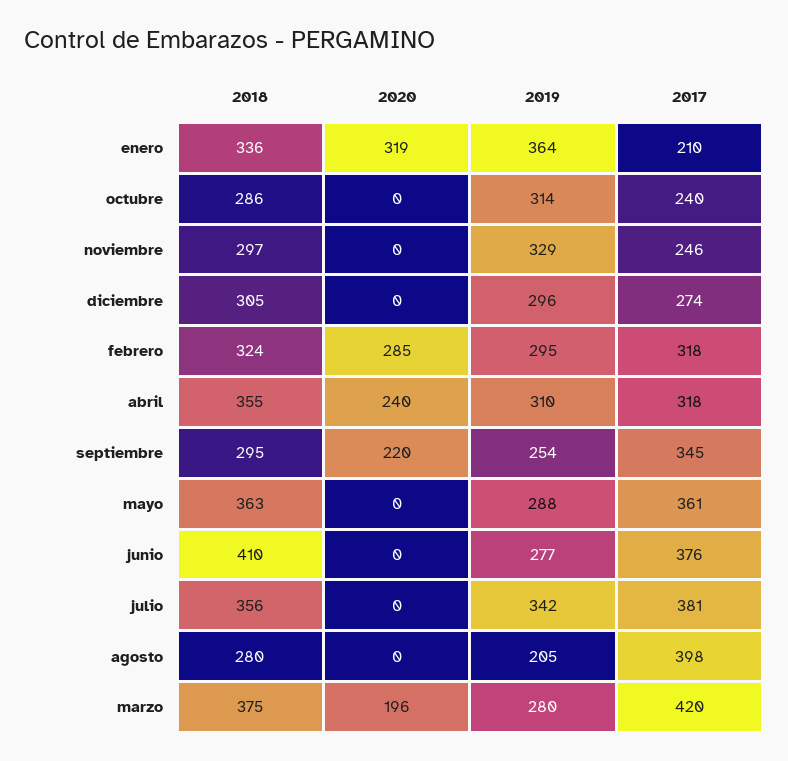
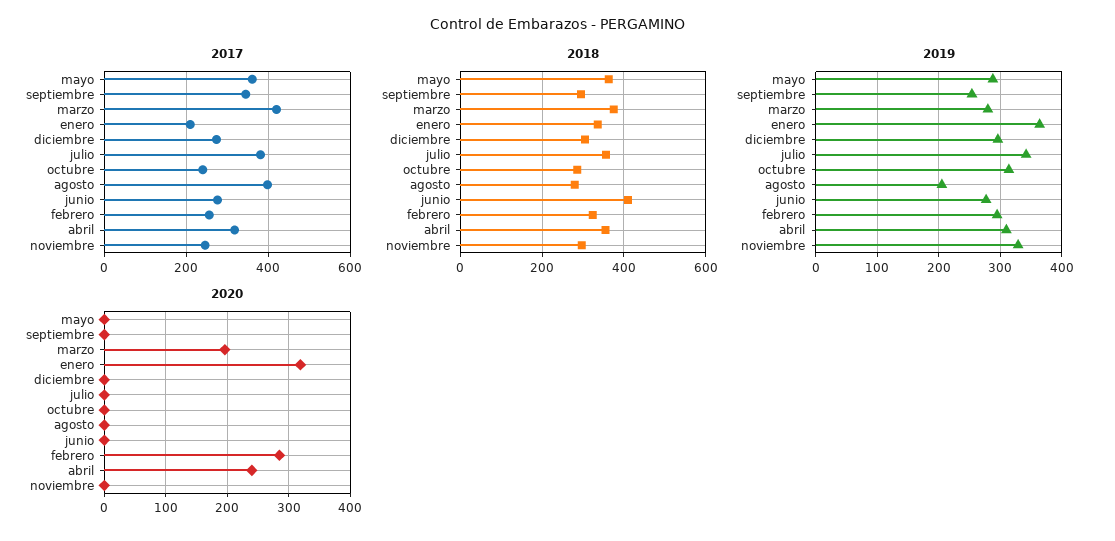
2017, febrero: 318 -> 260
2020, septiembre: 220 -> 0
2017, junio: 376 -> 280

